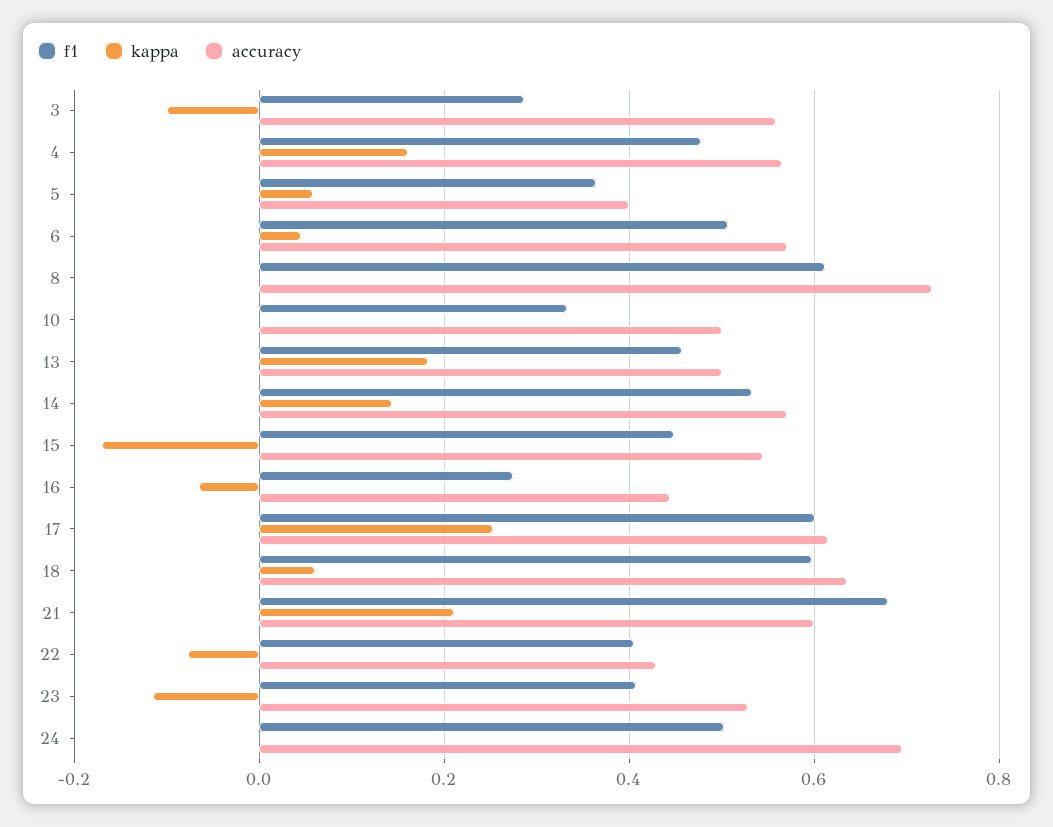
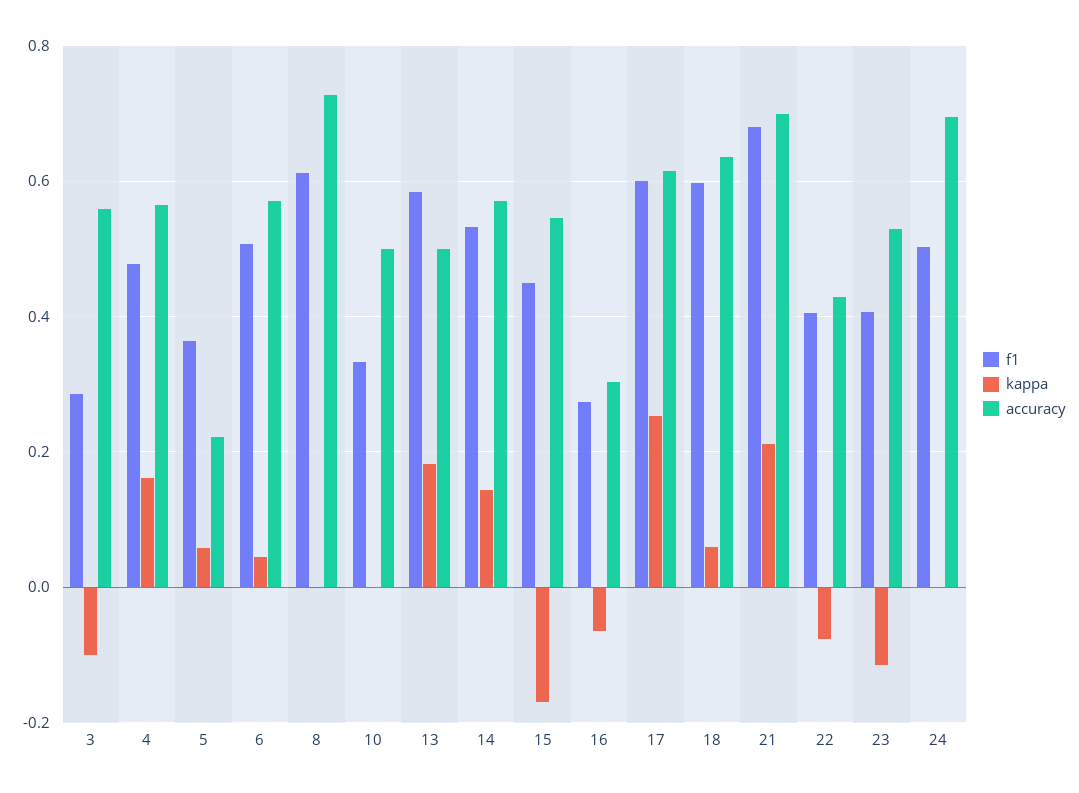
accuracy, 5: 0.4 -> 0.22
f1, 13: 0.46 -> 0.58
accuracy, 16: 0.44 -> 0.3
accuracy, 21: 0.6 -> 0.7

